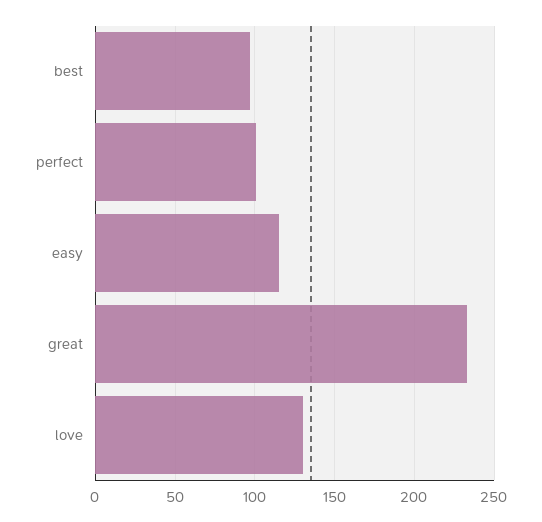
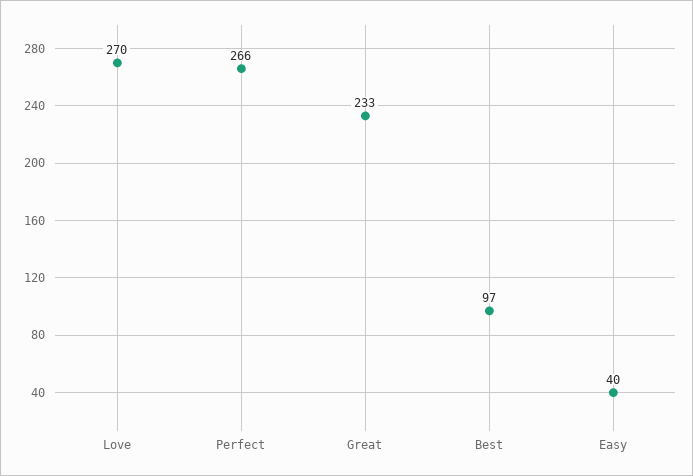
perfect: 100 -> 266
easy: 115 -> 40
love: 130 -> 270

